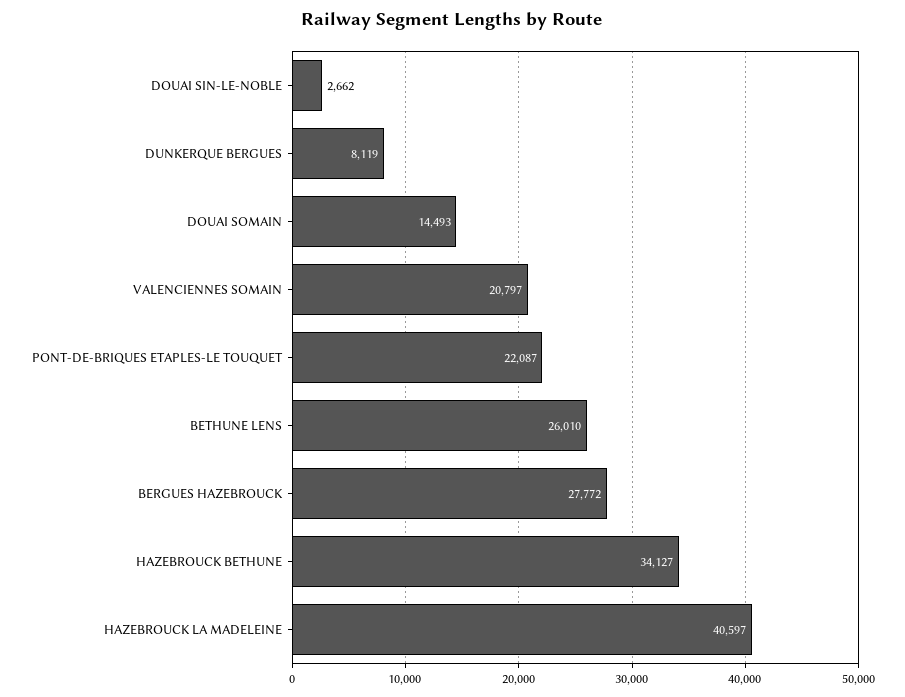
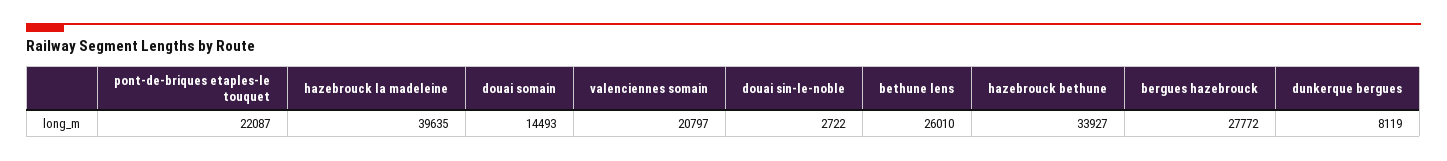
DOUAI SIN-LE-NOBLE: 2662 -> 2722
HAZEBROUCK BETHUNE: 34127 -> 33927
HAZEBROUCK LA MADELEINE: 40597 -> 39635

